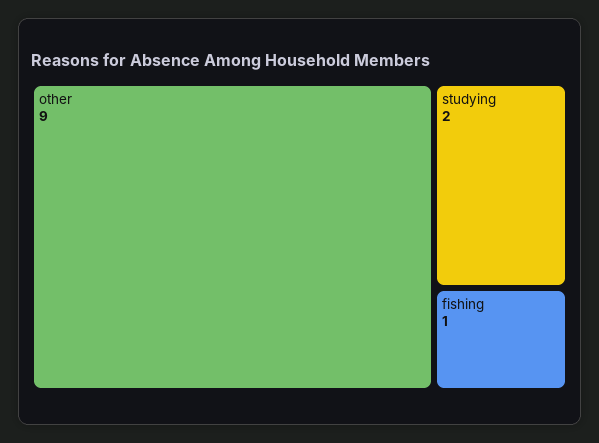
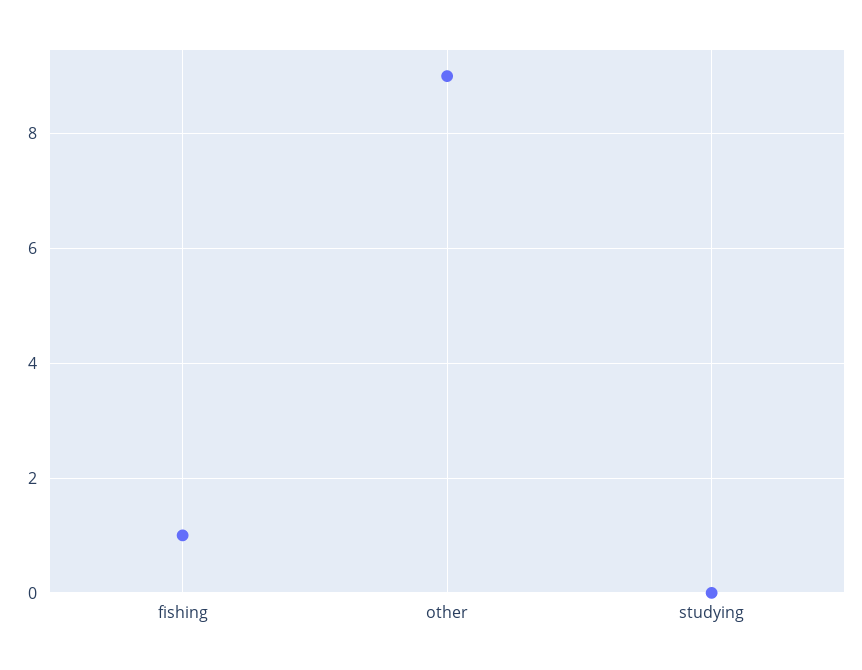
studying: 2 -> 0

